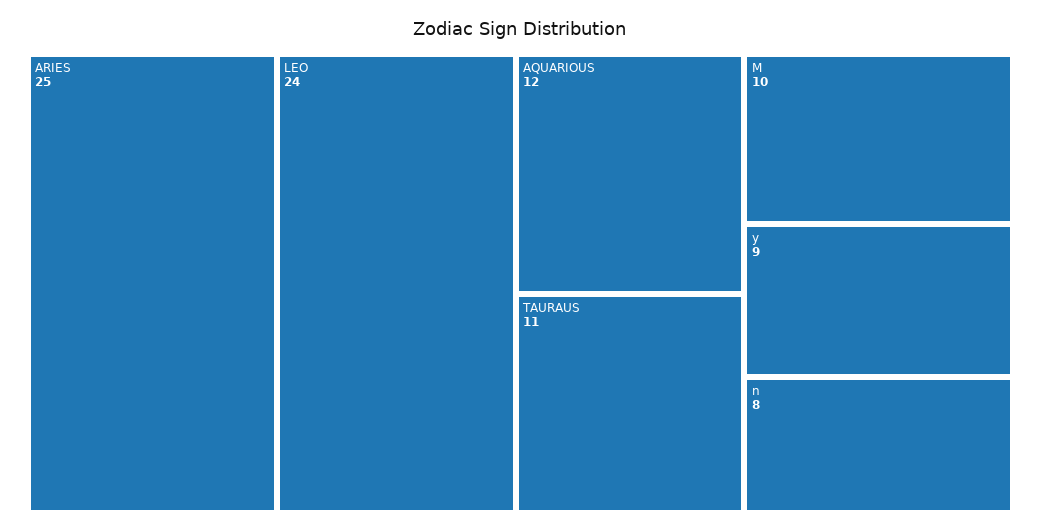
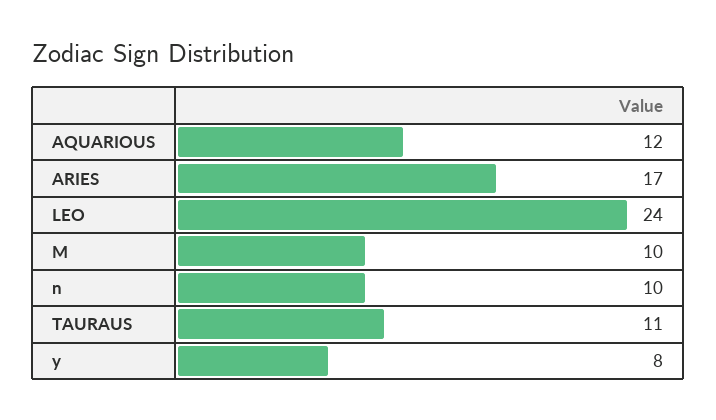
ARIES: 25 -> 17
y: 9 -> 8
n: 8 -> 10

